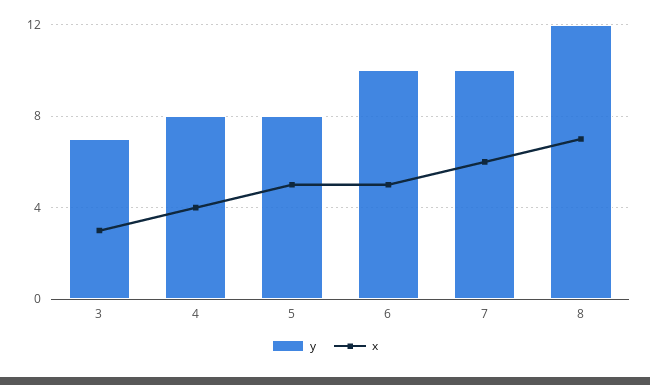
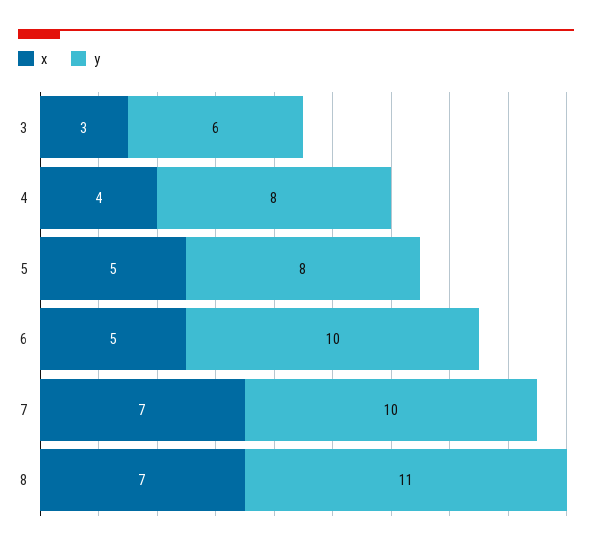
y, 3: 7 -> 6
x, 7: 6 -> 7
y, 8: 12 -> 11

